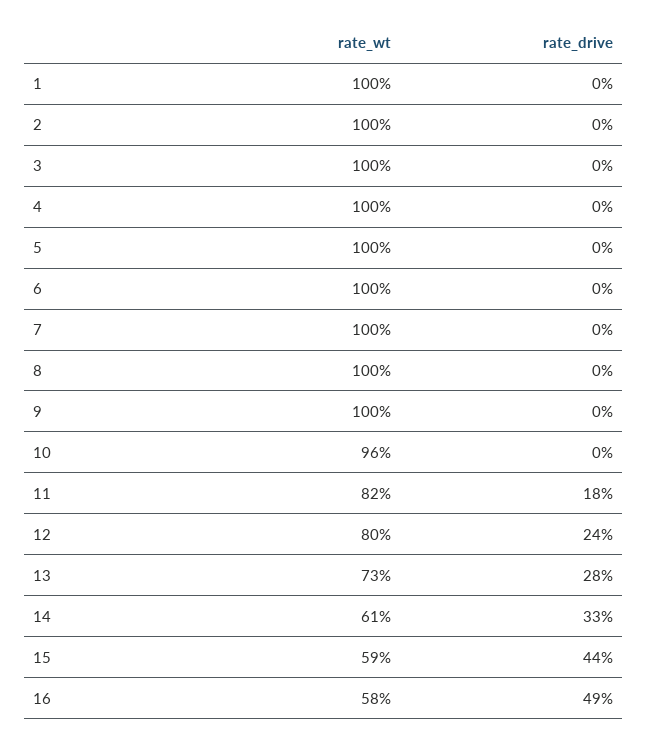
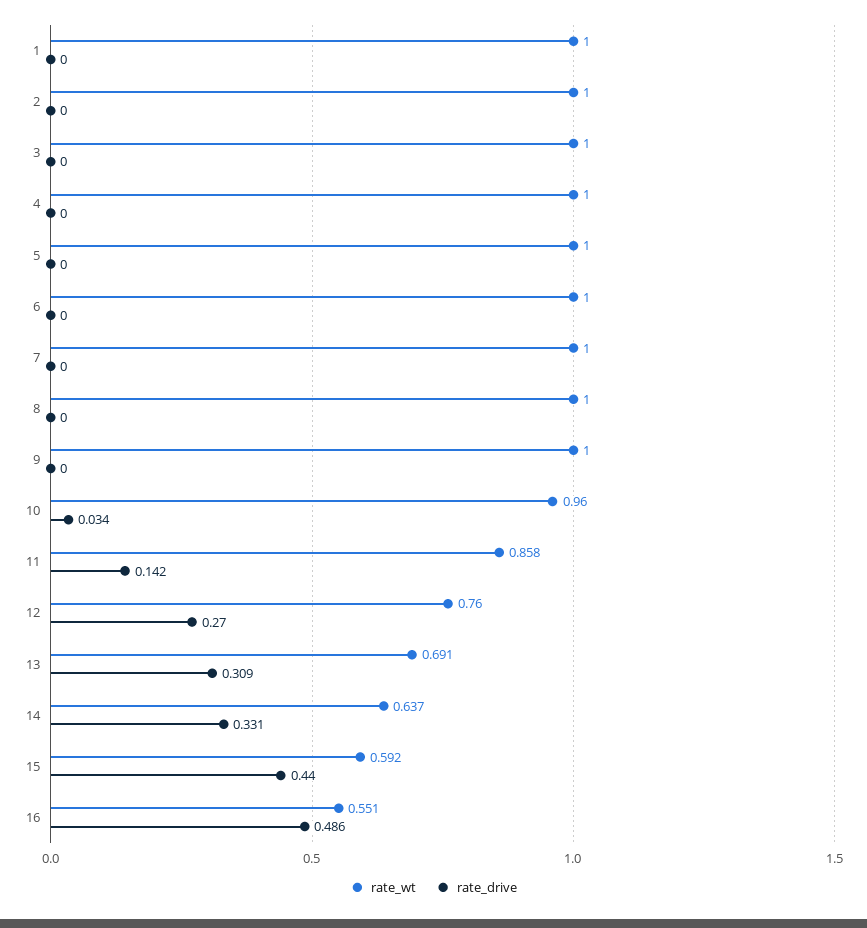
rate_drive, 10: 0 -> 0.034
rate_wt, 11: 0.82 -> 0.858
rate_drive, 11: 0.18 -> 0.142
rate_wt, 12: 0.8 -> 0.76
rate_drive, 12: 0.24 -> 0.27
rate_wt, 13: 0.73 -> 0.691
rate_drive, 13: 0.28 -> 0.309
rate_wt, 14: 0.61 -> 0.637
rate_wt, 16: 0.58 -> 0.551

